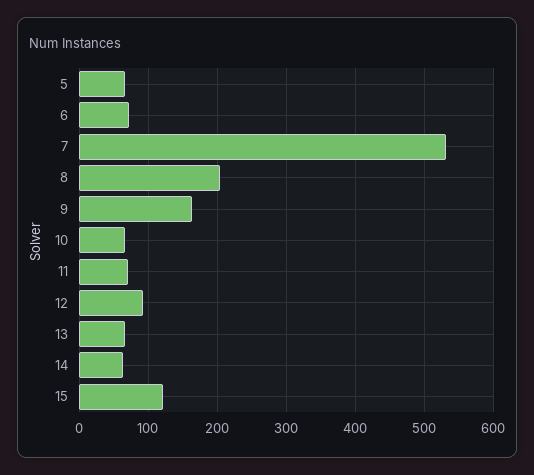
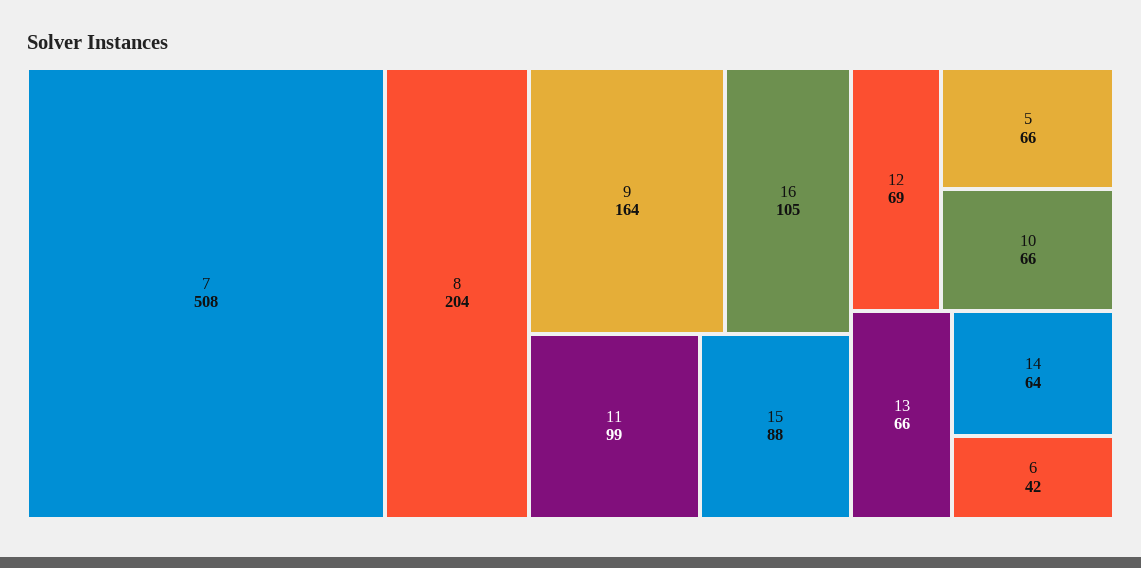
6: 70 -> 42
7: 530 -> 508
11: 70 -> 99
12: 90 -> 69
15: 120 -> 88
16: none -> 105

